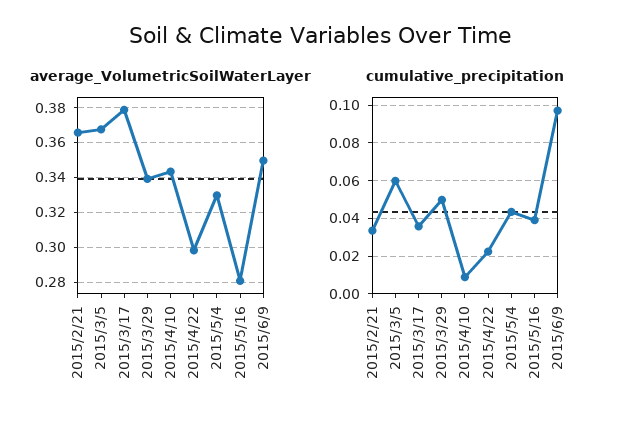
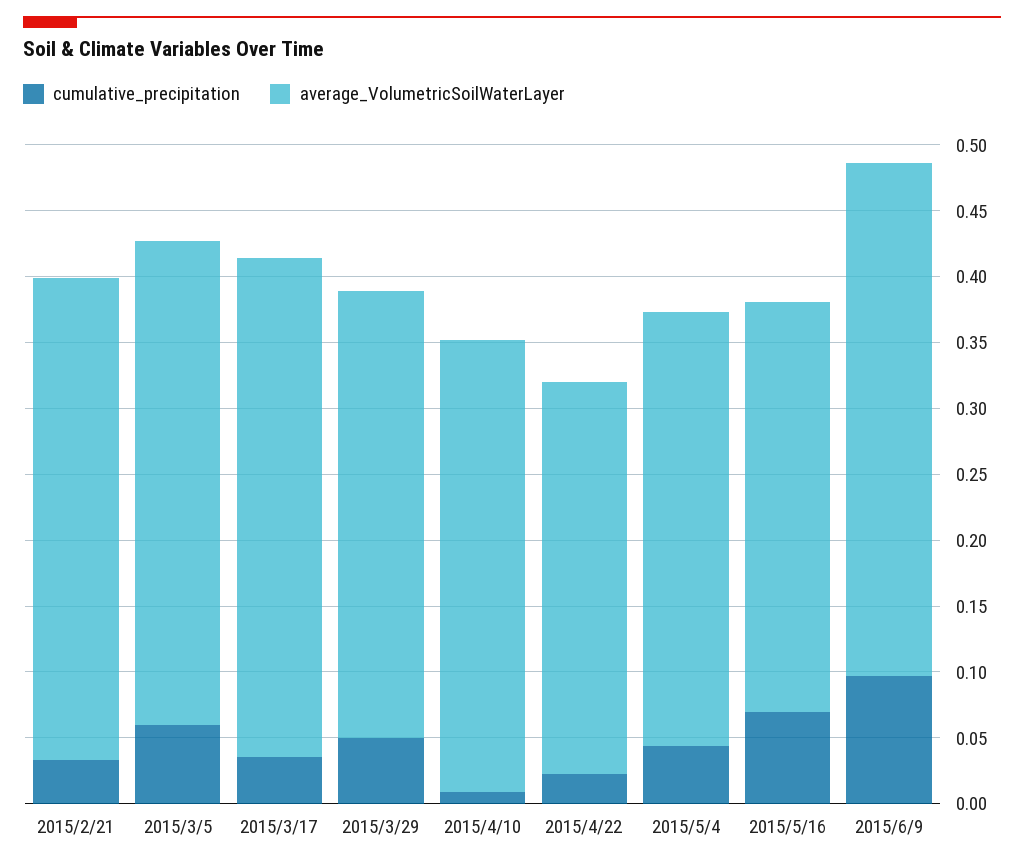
average_VolumetricSoilWaterLayer, 2015/5/16: 0.28 -> 0.31
average_VolumetricSoilWaterLayer, 2015/6/9: 0.35 -> 0.39
cumulative_precipitation, 2015/5/16: 0.04 -> 0.07

